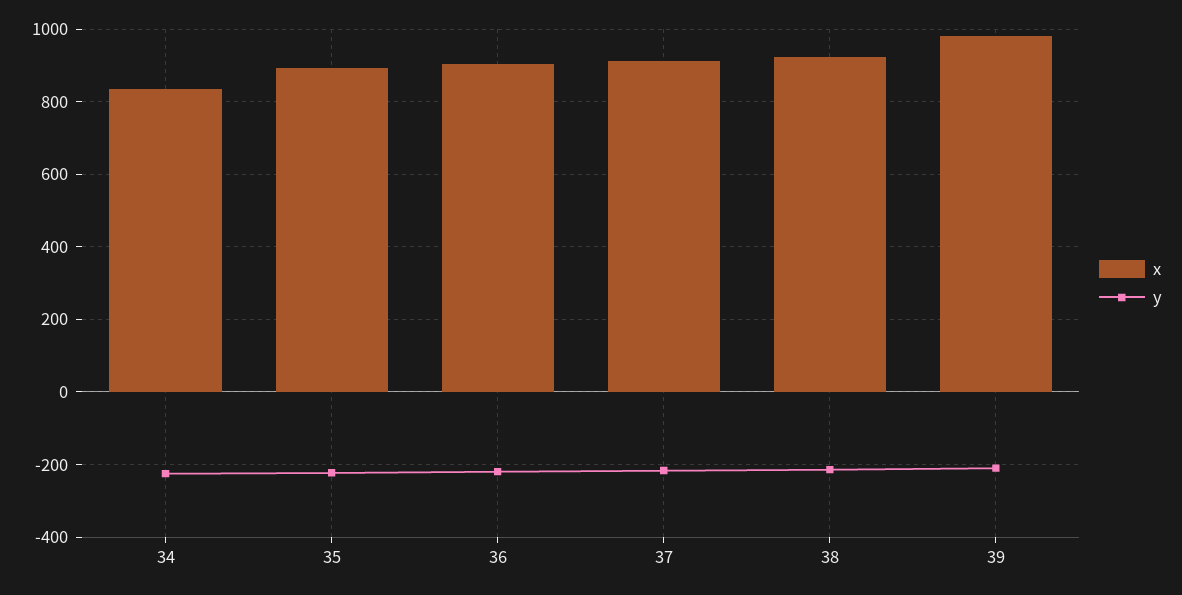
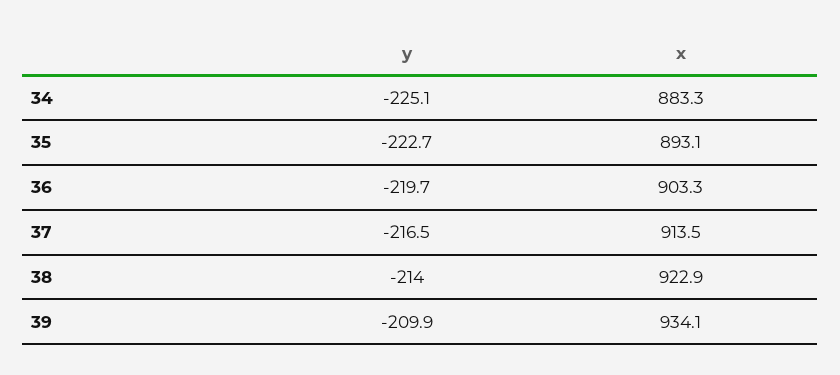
x, 34: 840 -> 883.3
x, 39: 980 -> 934.1

